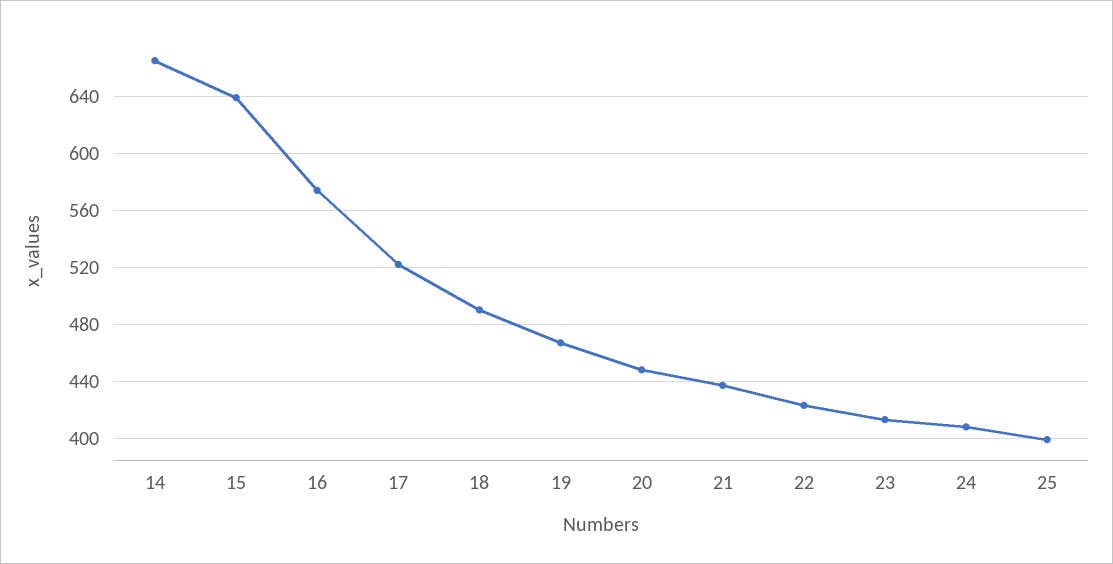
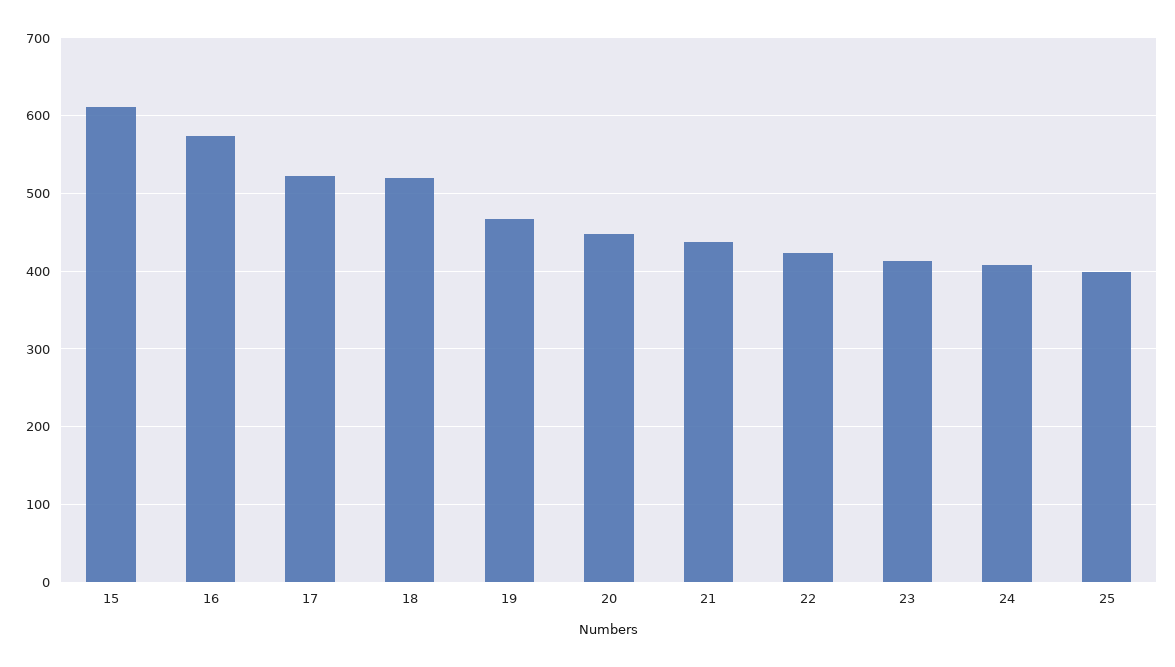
14: 665 -> none
15: 640 -> 610
18: 490 -> 520

